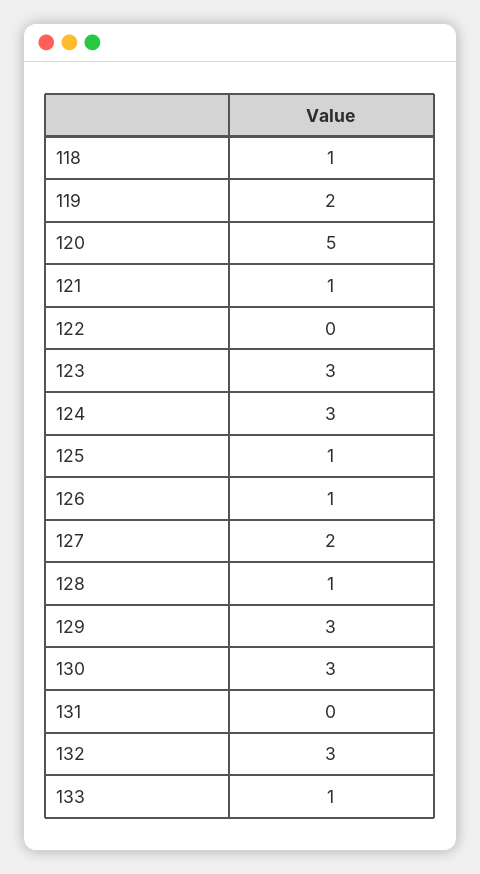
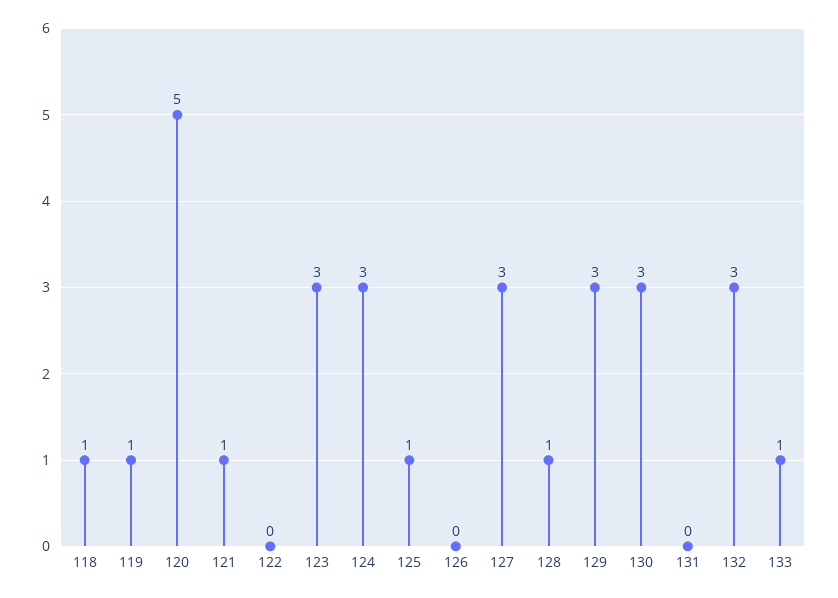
119: 2 -> 1
126: 1 -> 0
127: 2 -> 3

